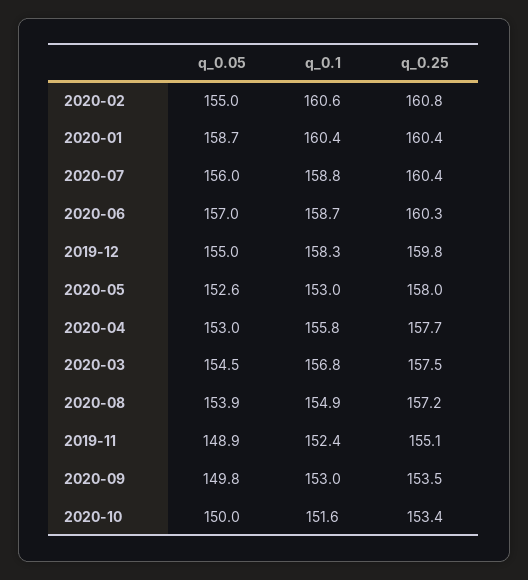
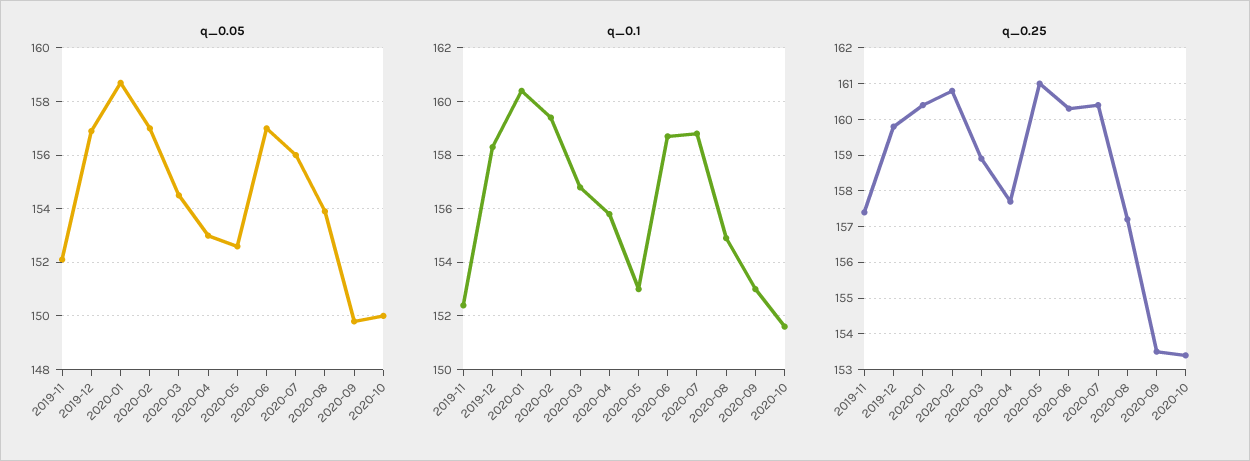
q_0.05, 2020-02: 155 -> 157
q_0.1, 2020-02: 160.6 -> 159.5
q_0.05, 2019-12: 155 -> 157
q_0.25, 2020-05: 158 -> 161
q_0.25, 2020-03: 157.5 -> 159
q_0.05, 2019-11: 148.9 -> 152
q_0.25, 2019-11: 155.1 -> 157.5

